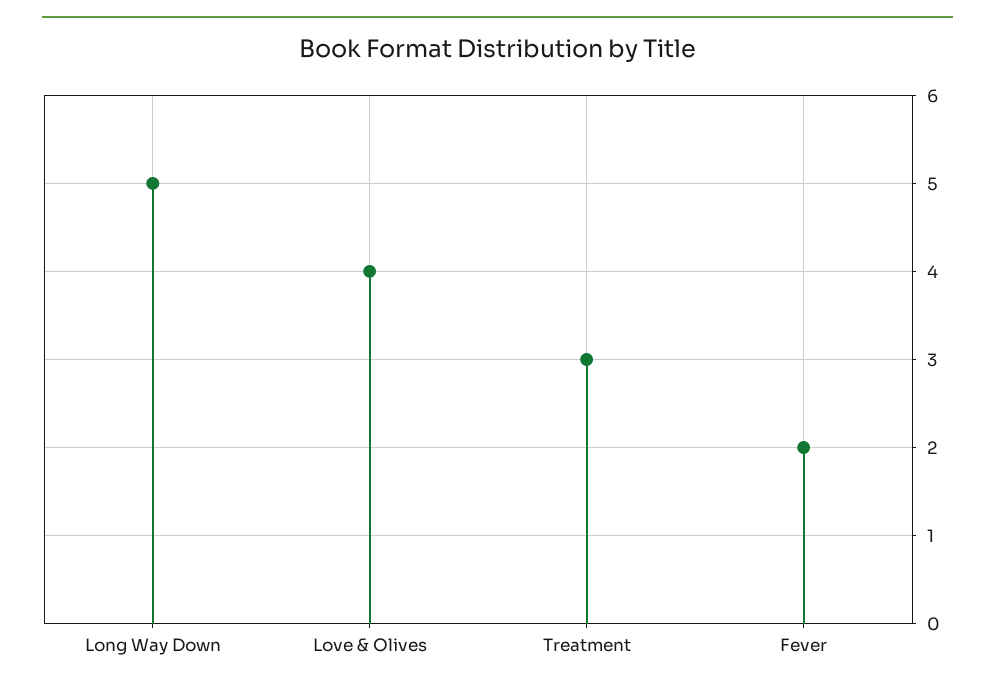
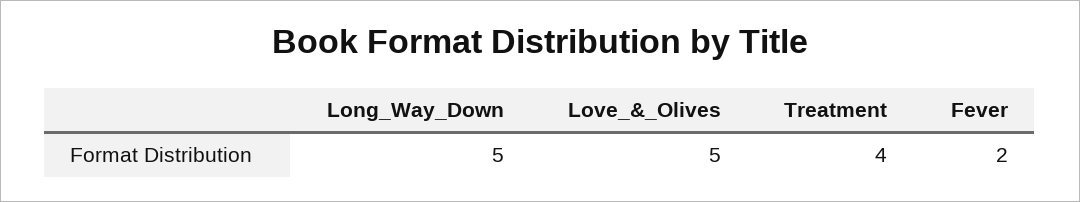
Love & Olives: 4 -> 5
Treatment: 3 -> 4

